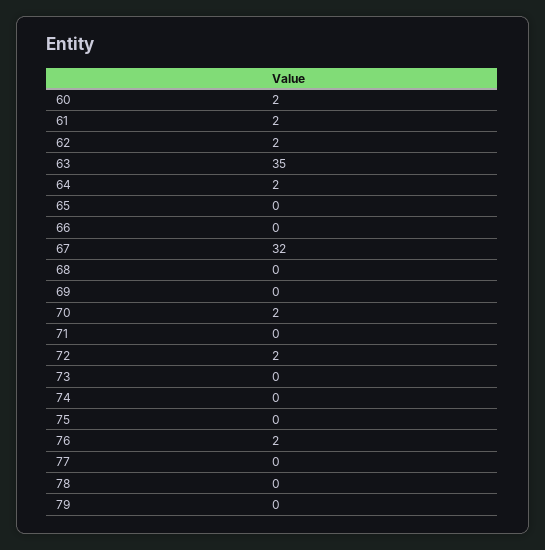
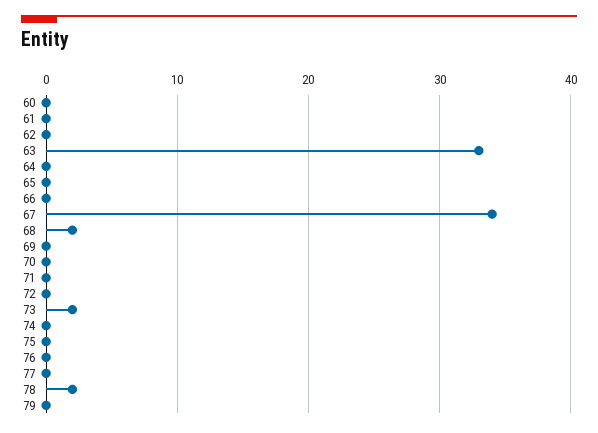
60: 2 -> 0
61: 2 -> 0
62: 2 -> 0
63: 35 -> 33
64: 2 -> 0
67: 32 -> 34
68: 0 -> 2
70: 2 -> 0
72: 2 -> 0
73: 0 -> 2
76: 2 -> 0
78: 0 -> 2

